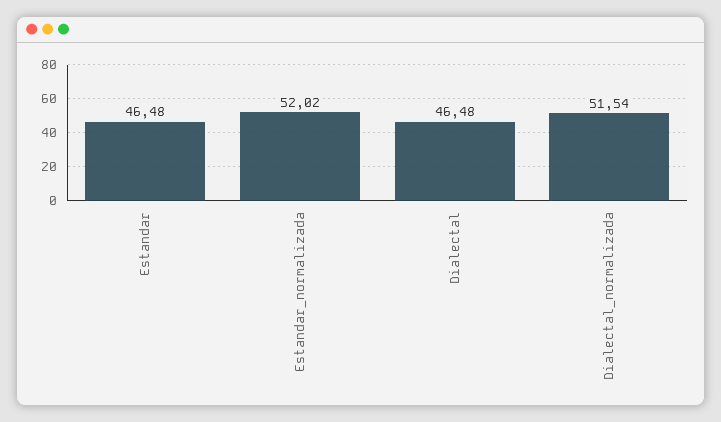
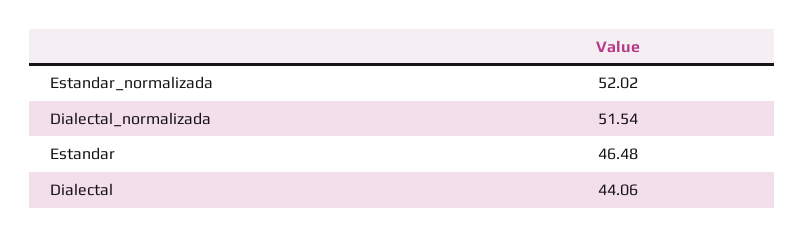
Dialectal: 46.48 -> 44.06

